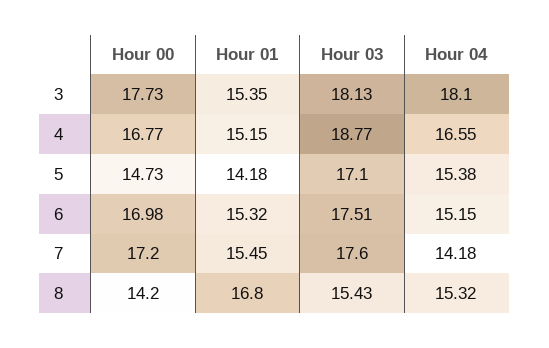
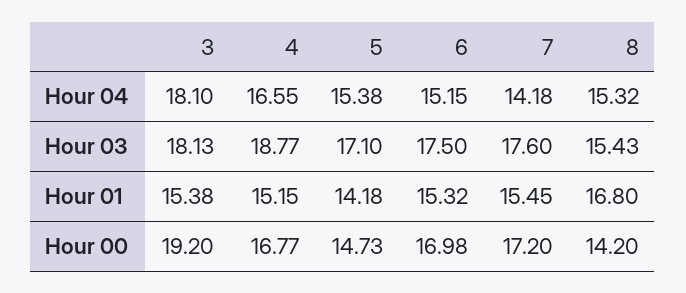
Hour 00, 3: 17.73 -> 19.2
Hour 01, 3: 15.35 -> 15.38
Hour 03, 6: 17.51 -> 17.5

